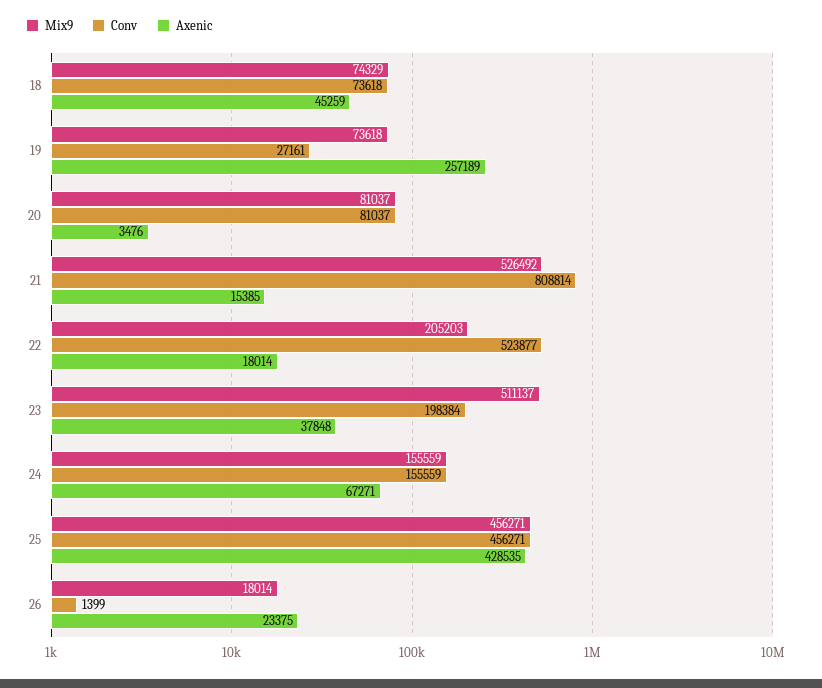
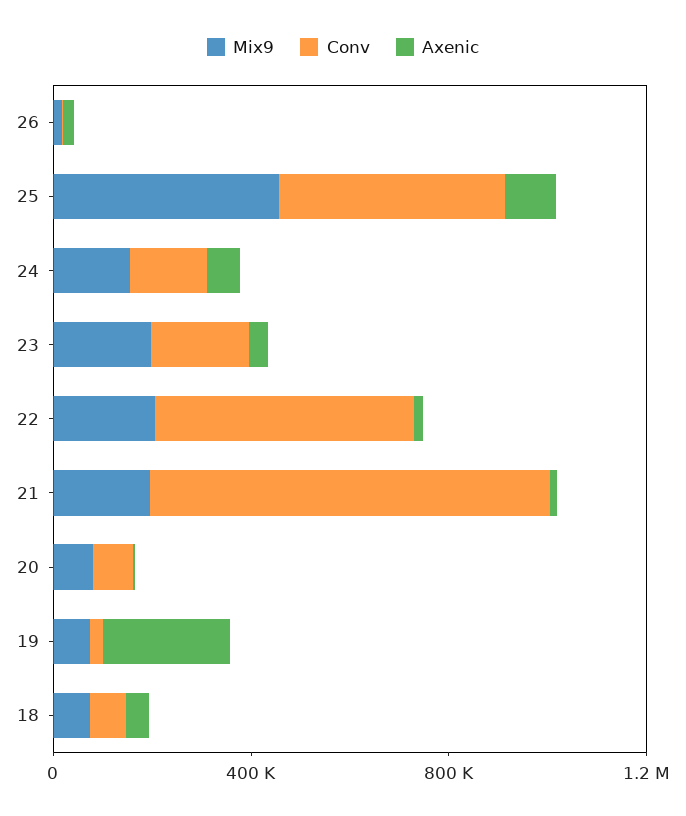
Mix9, 21: 526492 -> 200000
Mix9, 23: 511137 -> 200000
Axenic, 25: 428535 -> 100000

